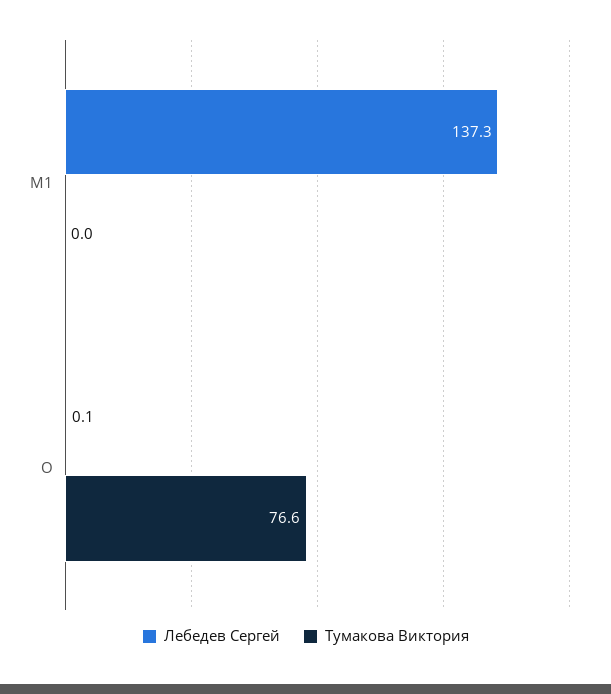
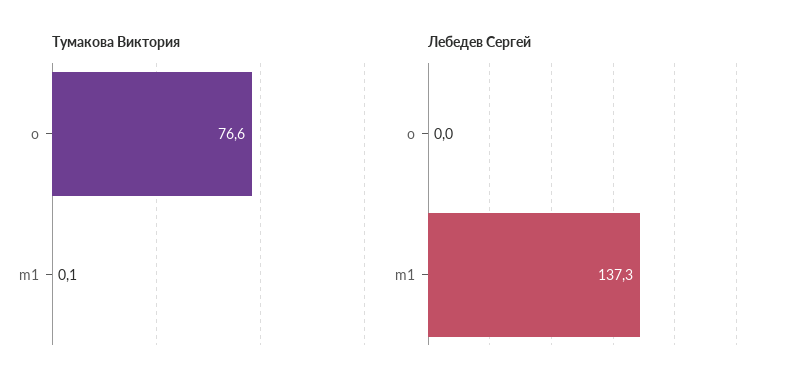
Тумакова Виктория, M1: 0 -> 0.1
Лебедев Сергей, O: 0.1 -> 0

